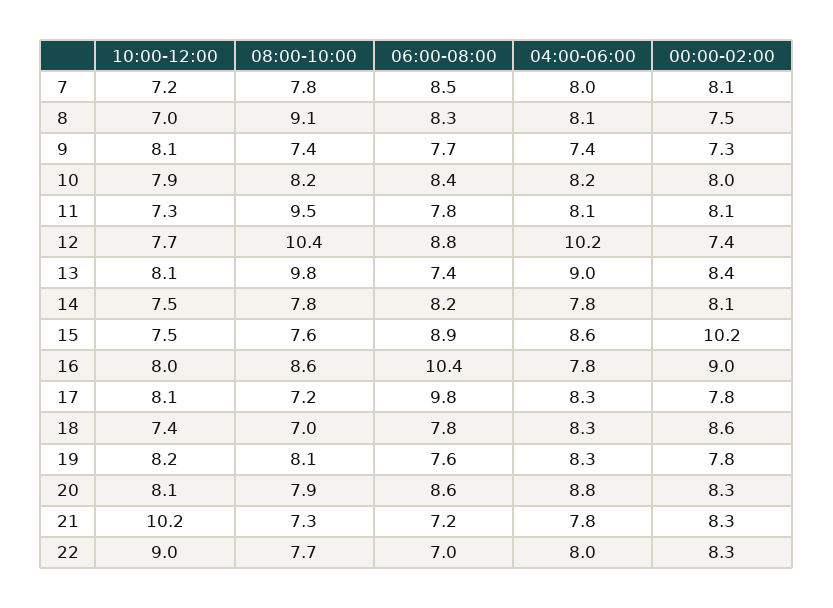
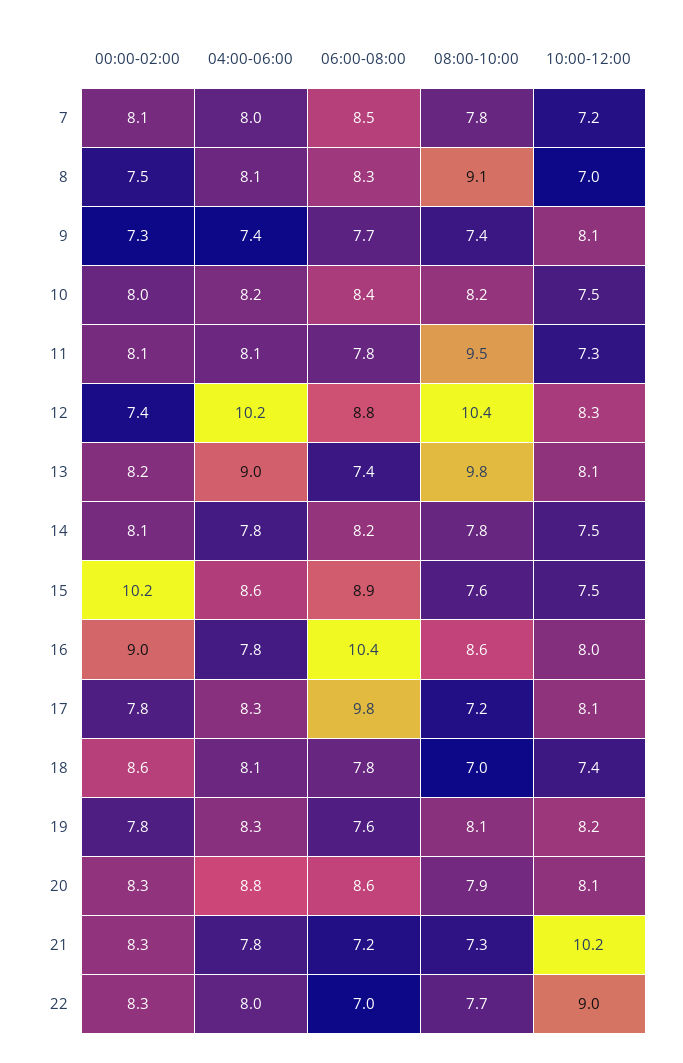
10:00-12:00, 10: 7.9 -> 7.5
10:00-12:00, 12: 7.7 -> 8.3
00:00-02:00, 13: 8.4 -> 8.2
04:00-06:00, 18: 8.3 -> 8.1

